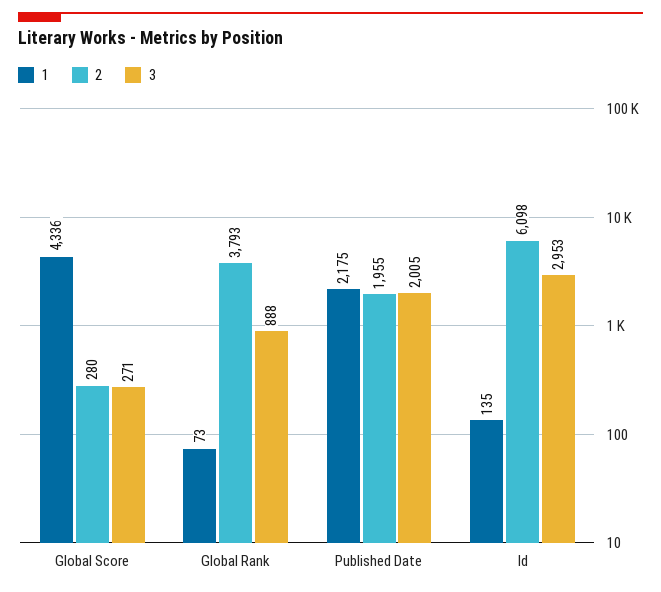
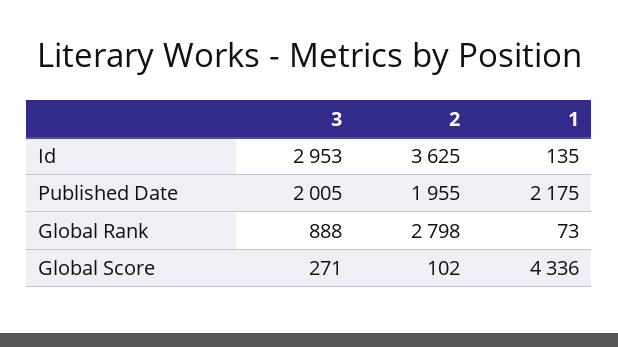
2, Global Score: 280 -> 102
2, Global Rank: 3793 -> 2798
2, Id: 6098 -> 3625

